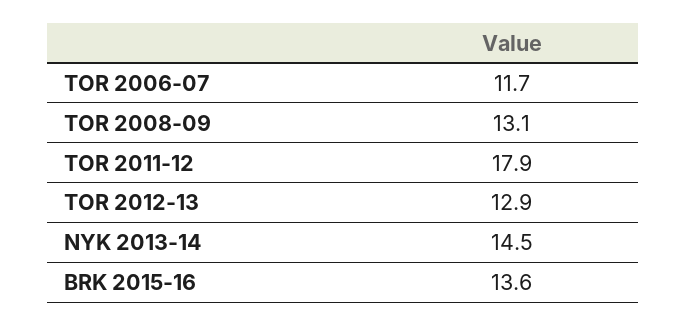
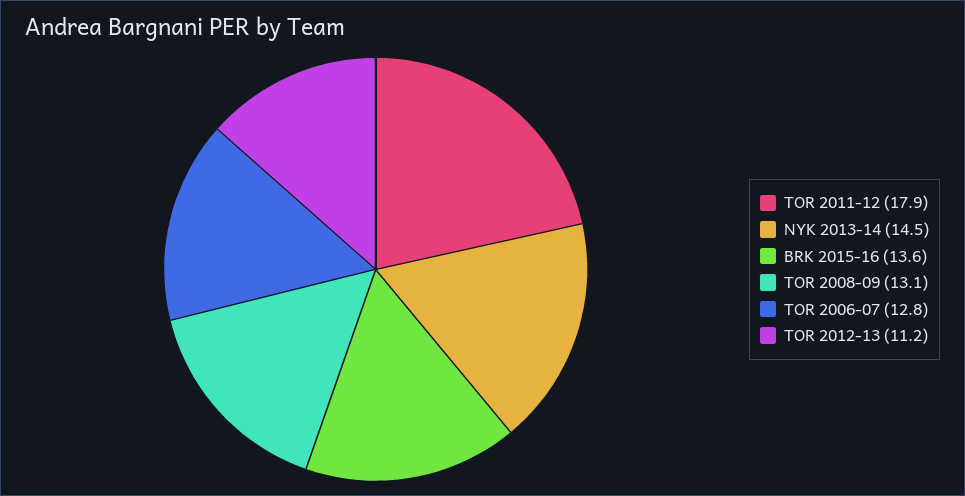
TOR 2006-07: 11.7 -> 12.8
TOR 2012-13: 12.9 -> 11.2

